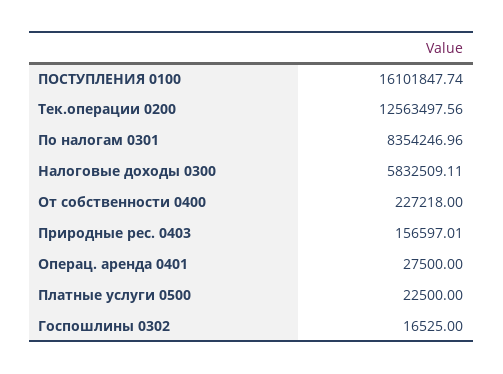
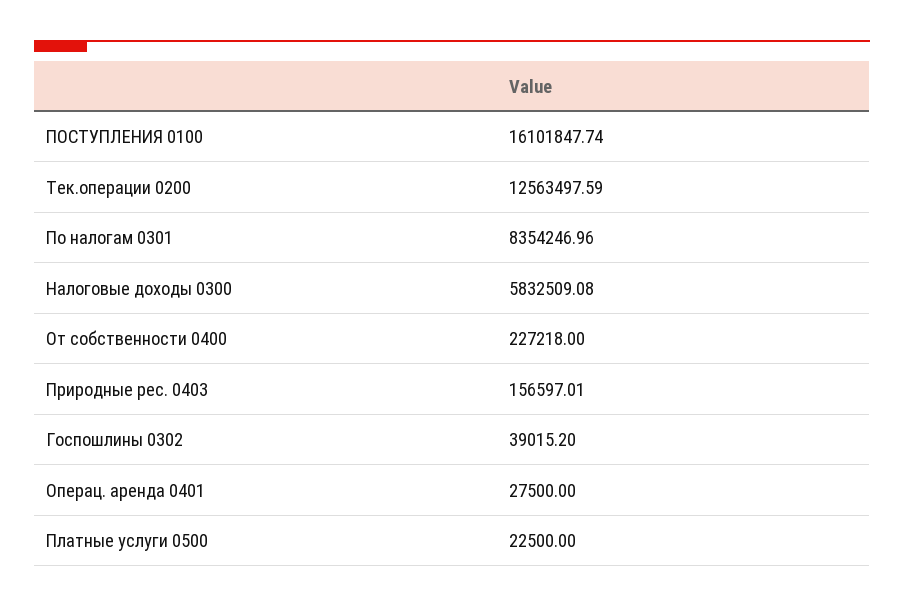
Тек.операции 0200: 12563497.56 -> 12563497.59
Налоговые доходы 0300: 5832509.11 -> 5832509.08
Госпошлины 0302: 16525 -> 39015.2

